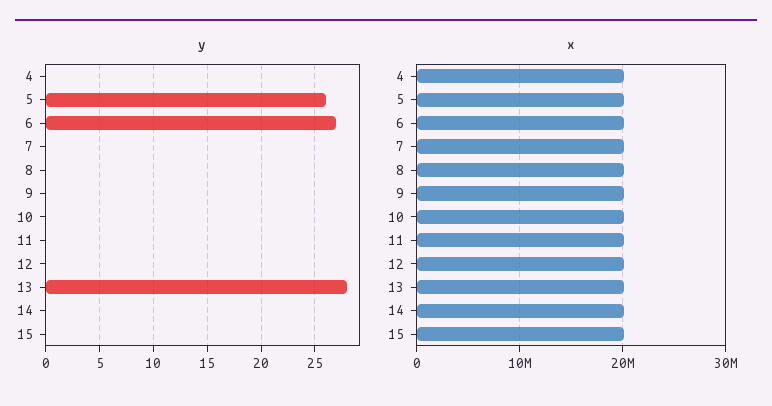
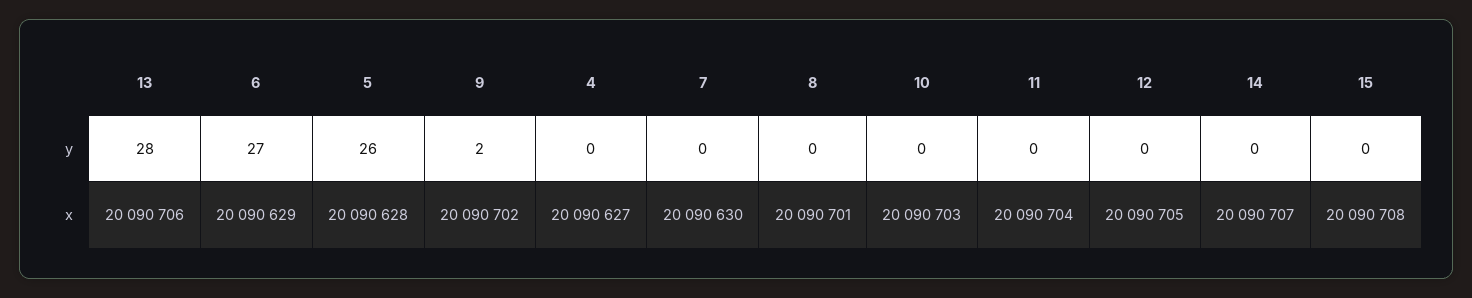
y, 9: 0 -> 2

